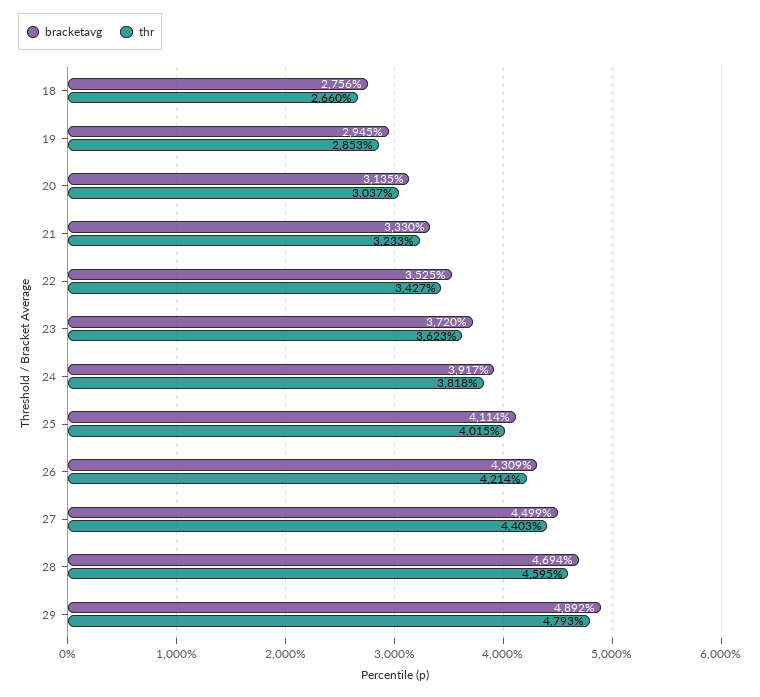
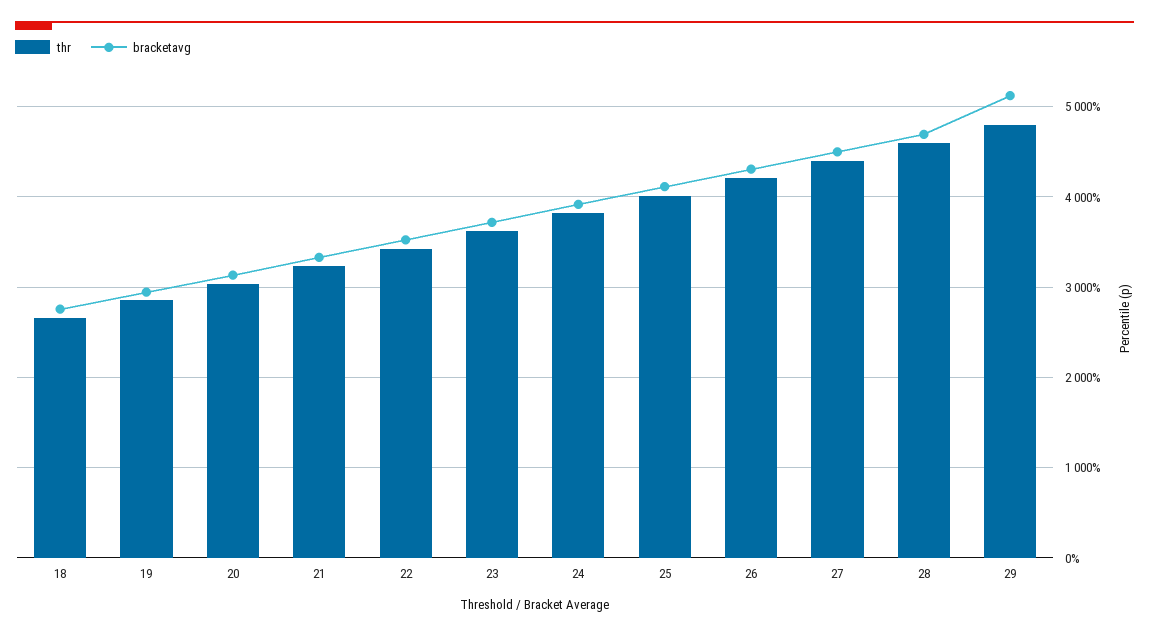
bracketavg, 29: 4892 -> 5100

